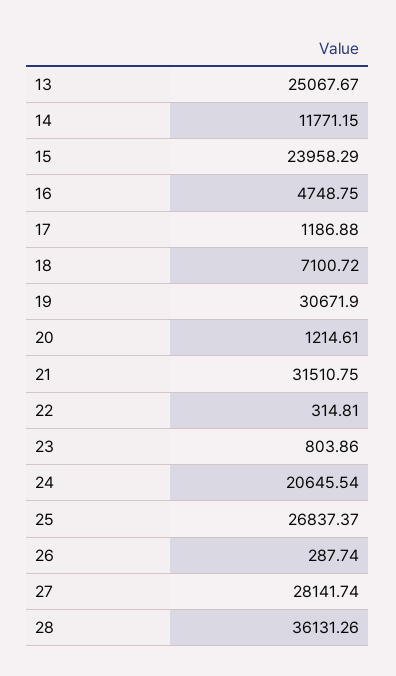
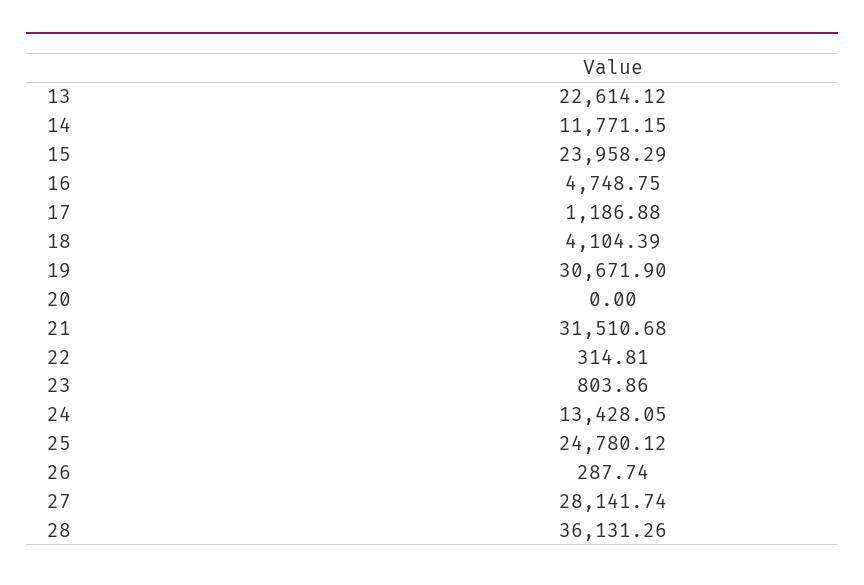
13: 25067.67 -> 22614.12
18: 7100.72 -> 4104.39
20: 1214.61 -> 0
21: 31510.75 -> 31510.68
24: 20645.54 -> 13428.05
25: 26837.37 -> 24780.12

